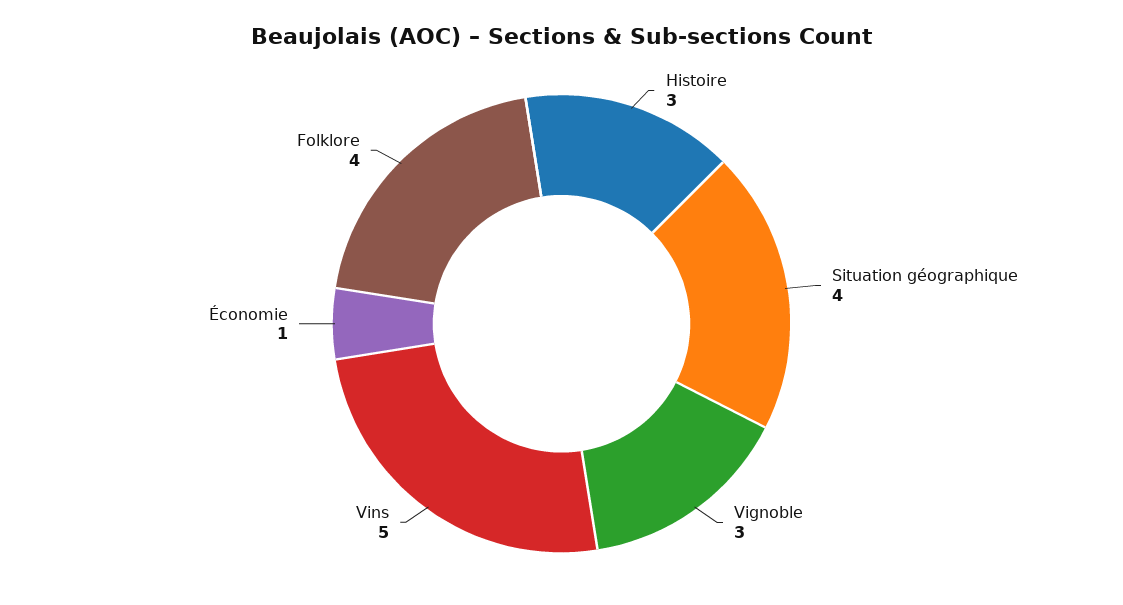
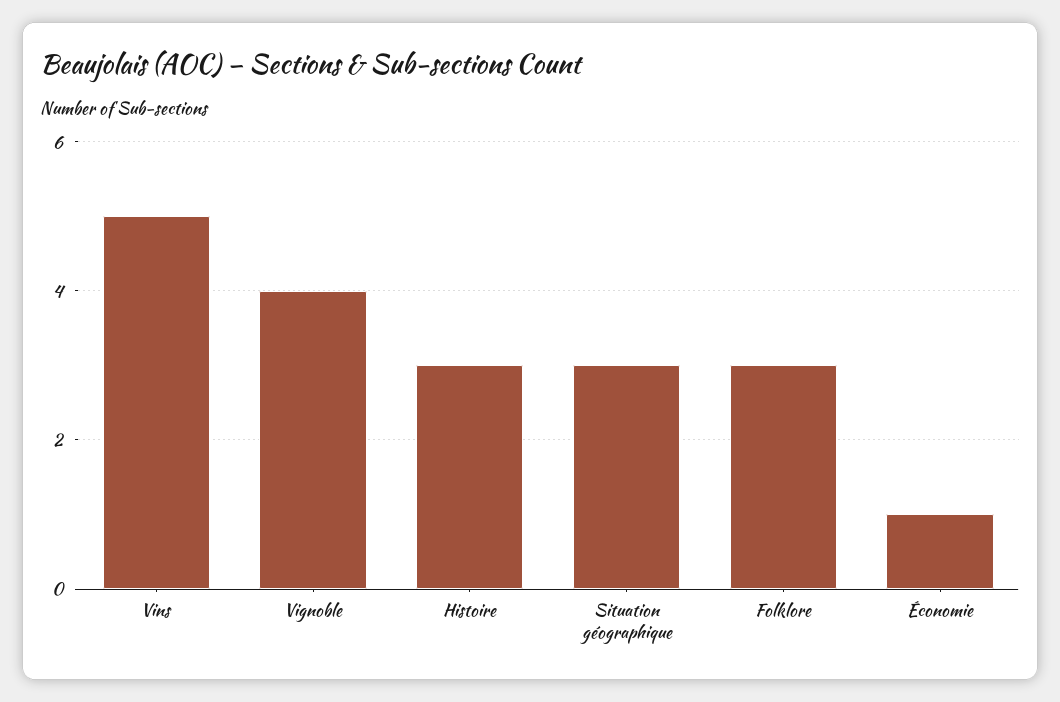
Situation géographique: 4 -> 3
Vignoble: 3 -> 4
Folklore: 4 -> 3

